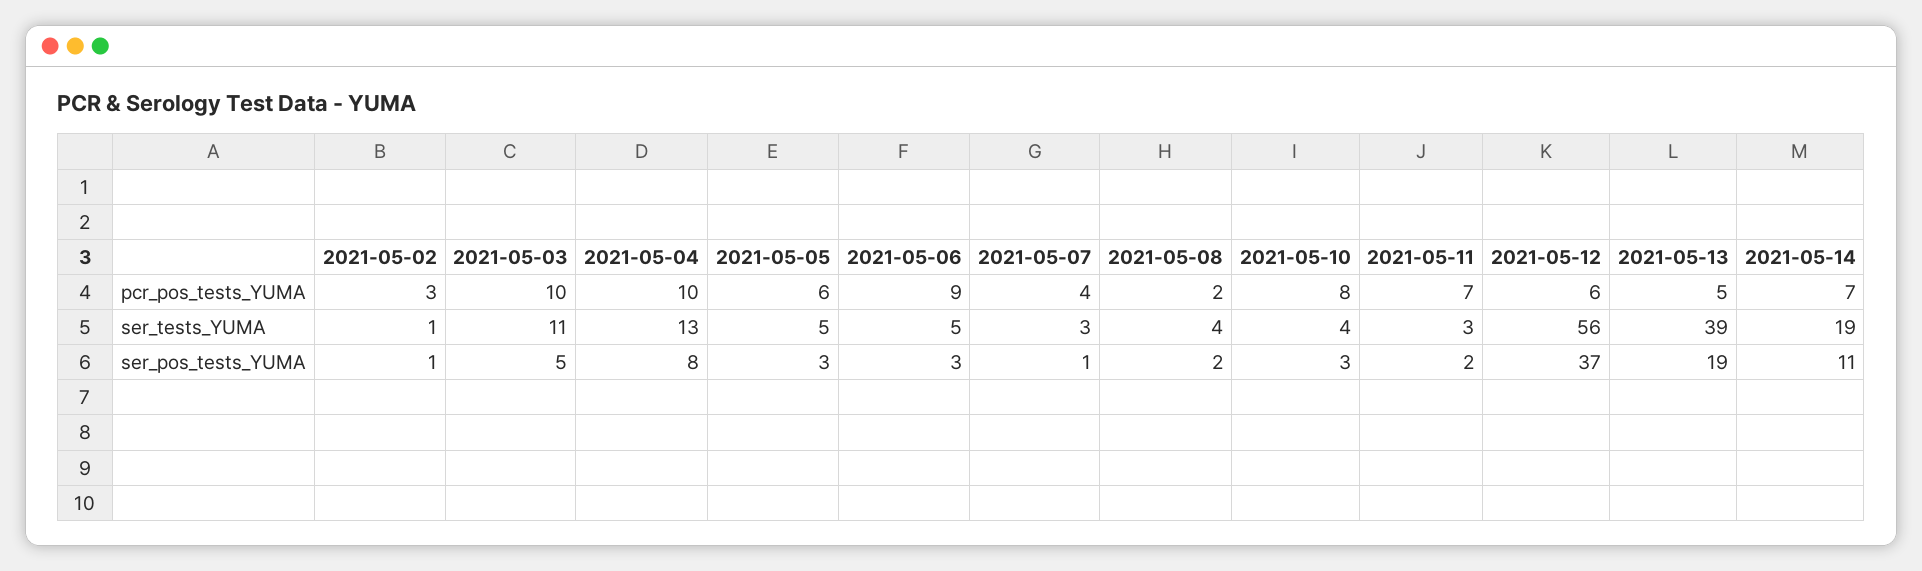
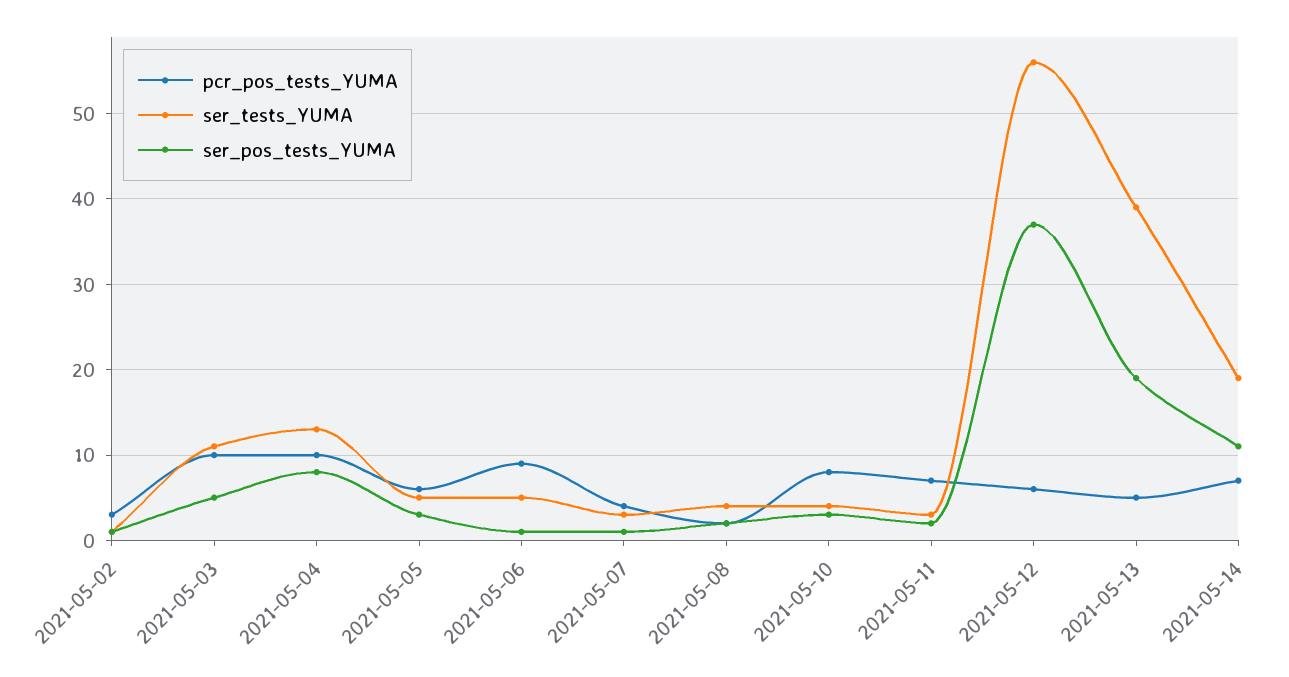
ser_pos_tests_YUMA, 2021-05-06: 3 -> 1

